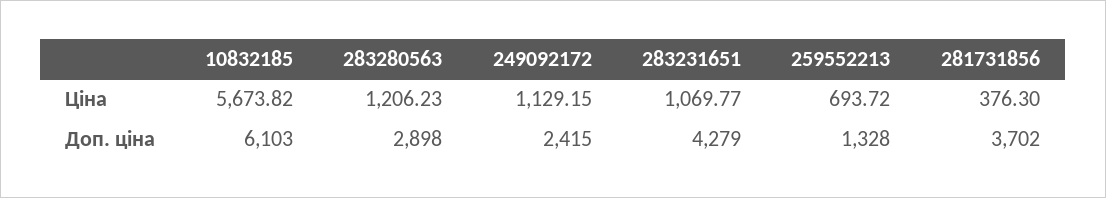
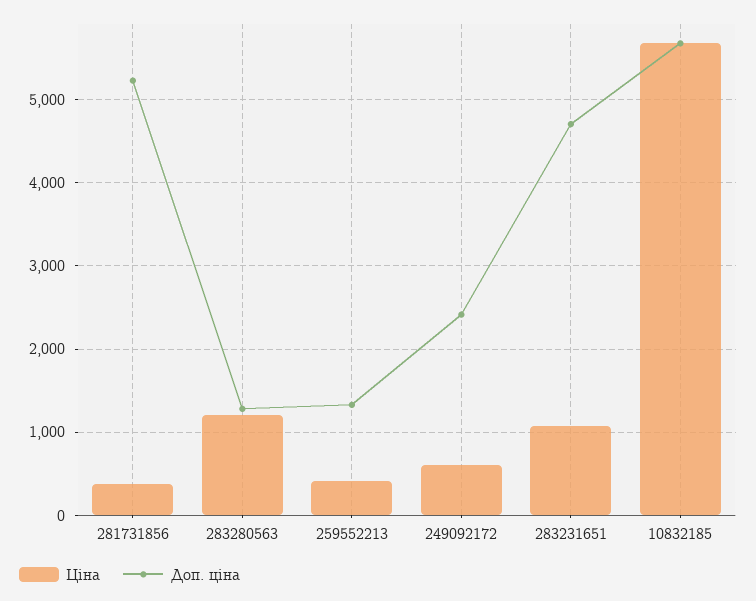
Ціна, 249092172: 1129.15 -> 600
Ціна, 259552213: 693.72 -> 400
Доп. ціна, 10832185: 6103 -> 5700
Доп. ціна, 283280563: 2898 -> 1300
Доп. ціна, 283231651: 4279 -> 4700
Доп. ціна, 281731856: 3702 -> 5200

